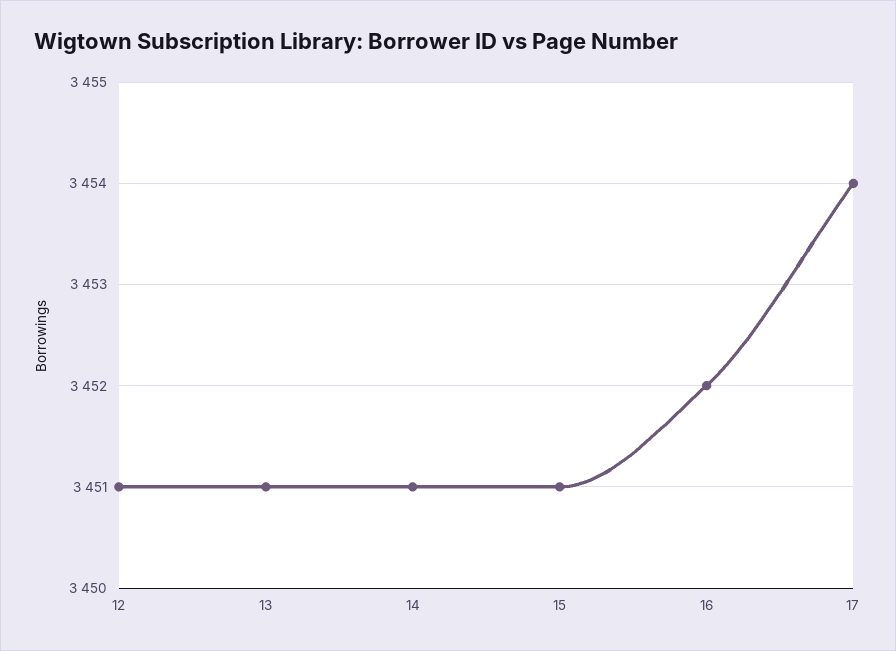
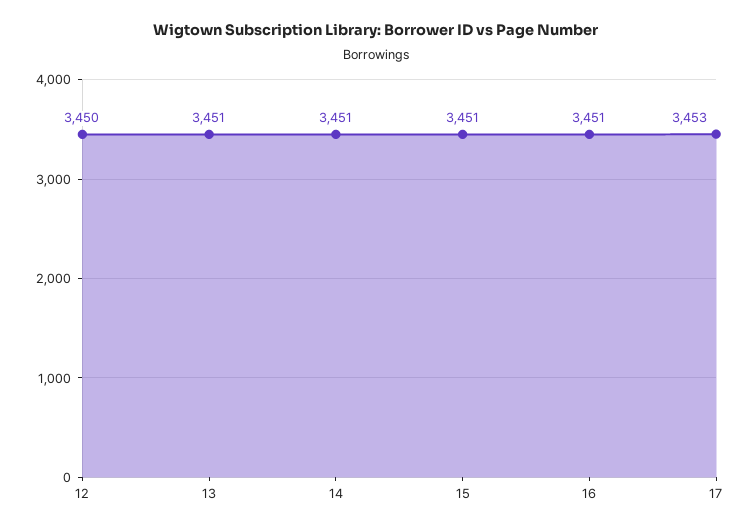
12: 3451 -> 3450
16: 3452 -> 3451
17: 3454 -> 3453

